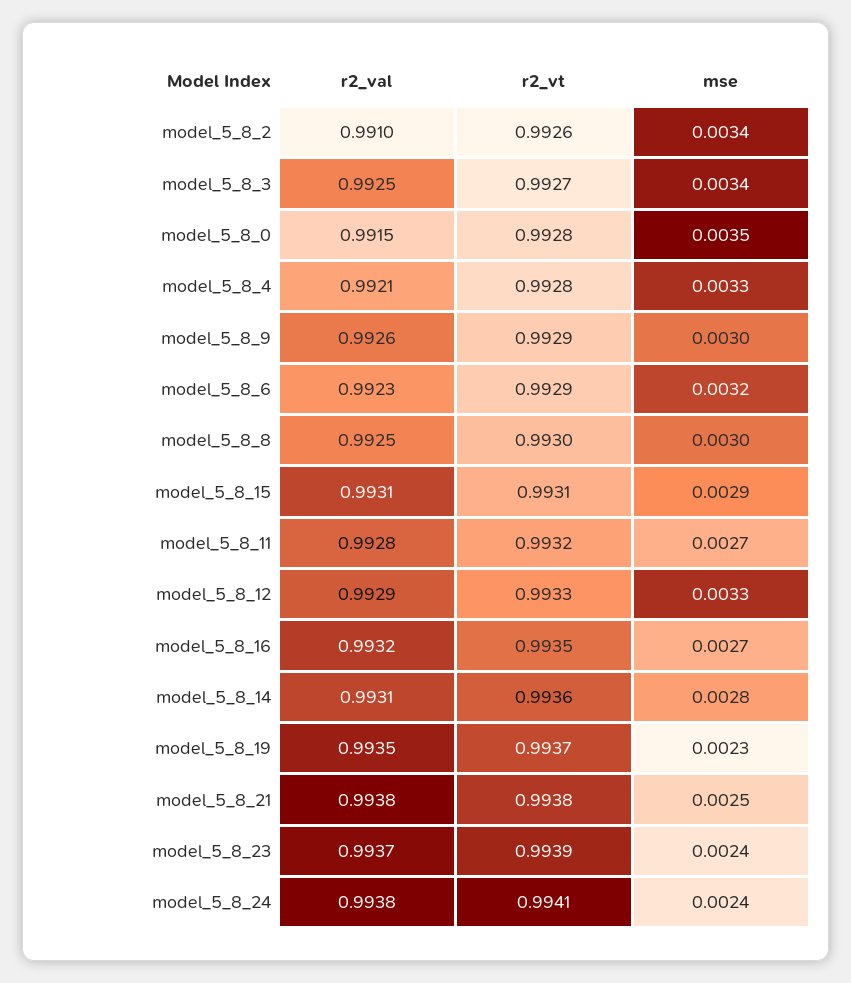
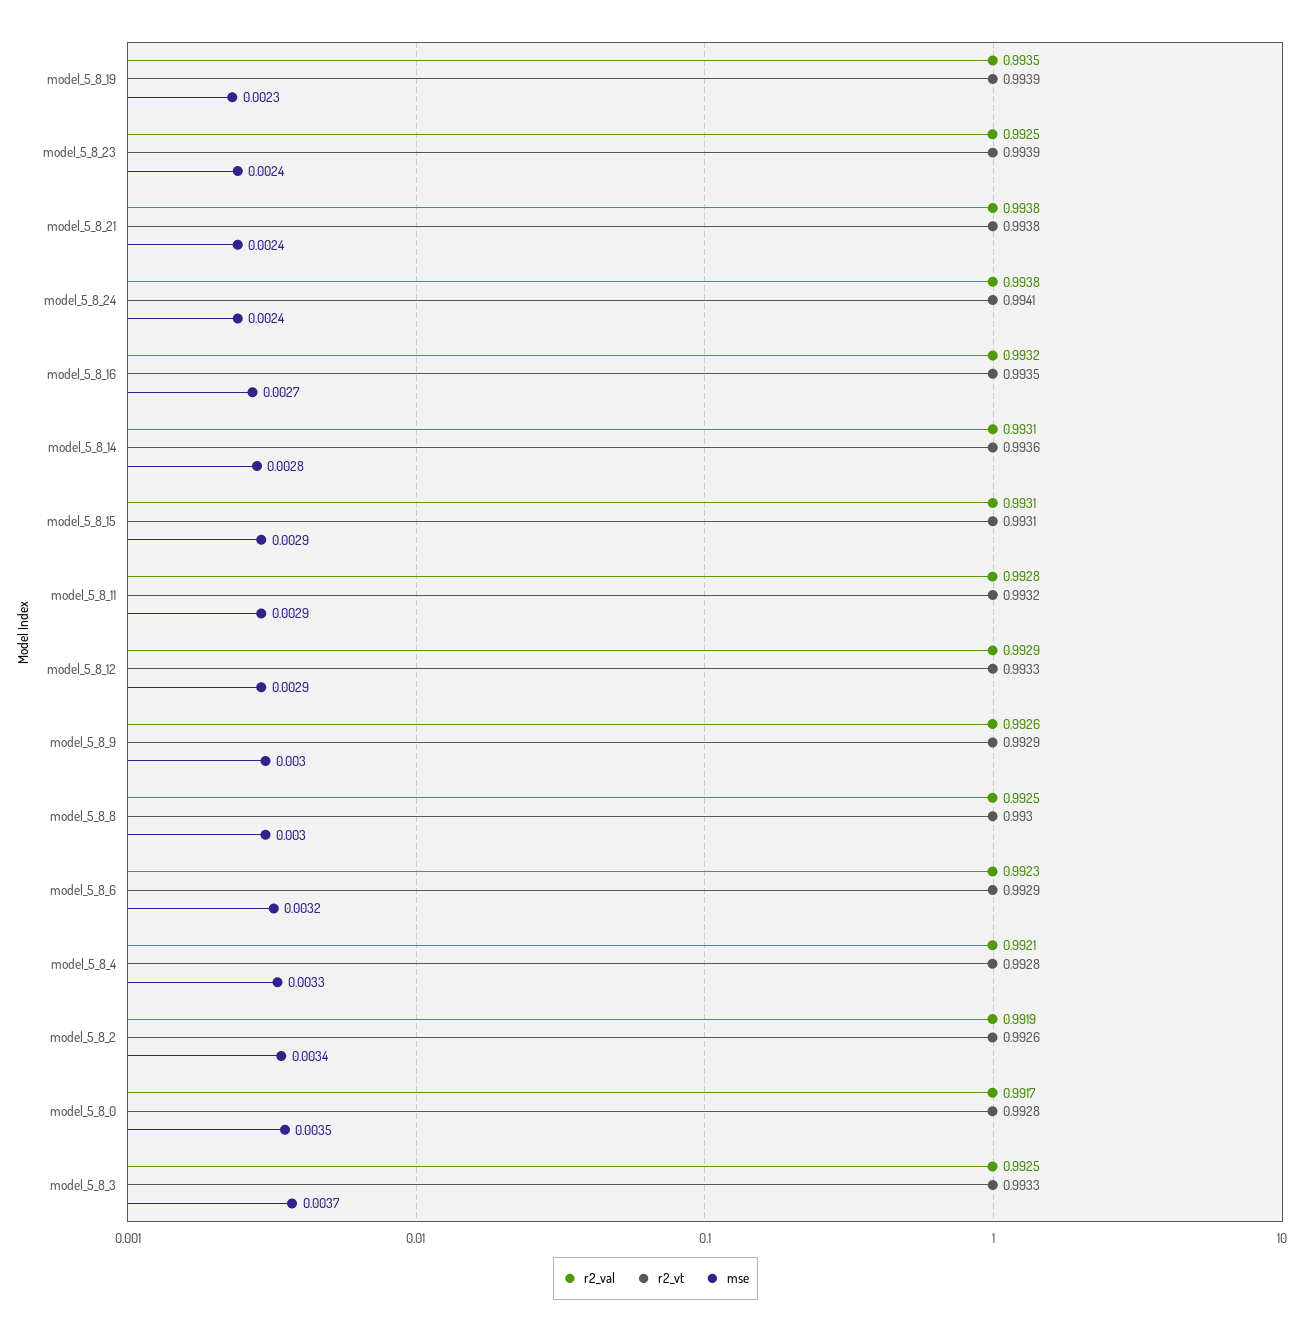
r2_val, model_5_8_2: 0.991 -> 0.9919
r2_vt, model_5_8_3: 0.9927 -> 0.9933
mse, model_5_8_3: 0.0034 -> 0.0037
r2_val, model_5_8_0: 0.9915 -> 0.9917
mse, model_5_8_11: 0.0027 -> 0.0029
mse, model_5_8_12: 0.0033 -> 0.0029
r2_vt, model_5_8_19: 0.9937 -> 0.9939
mse, model_5_8_21: 0.0025 -> 0.0024
r2_val, model_5_8_23: 0.9937 -> 0.9925

